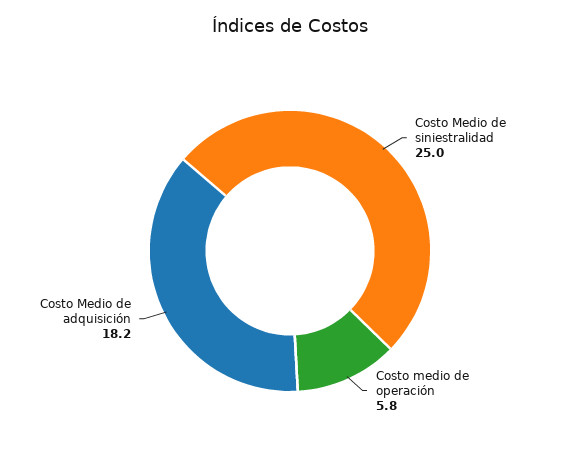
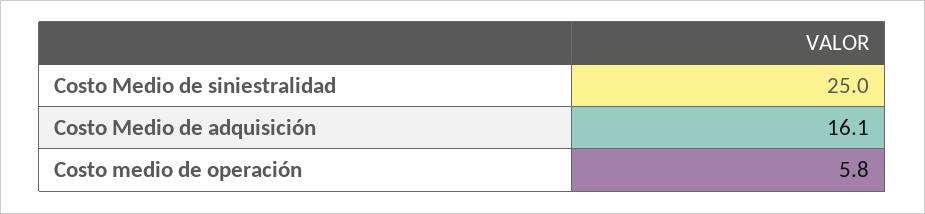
Costo Medio de adquisición: 18.2 -> 16.1

